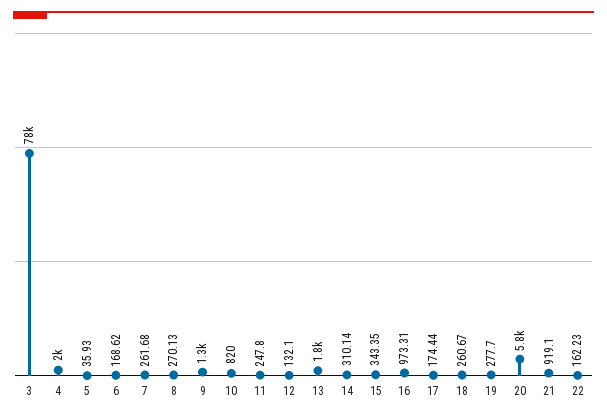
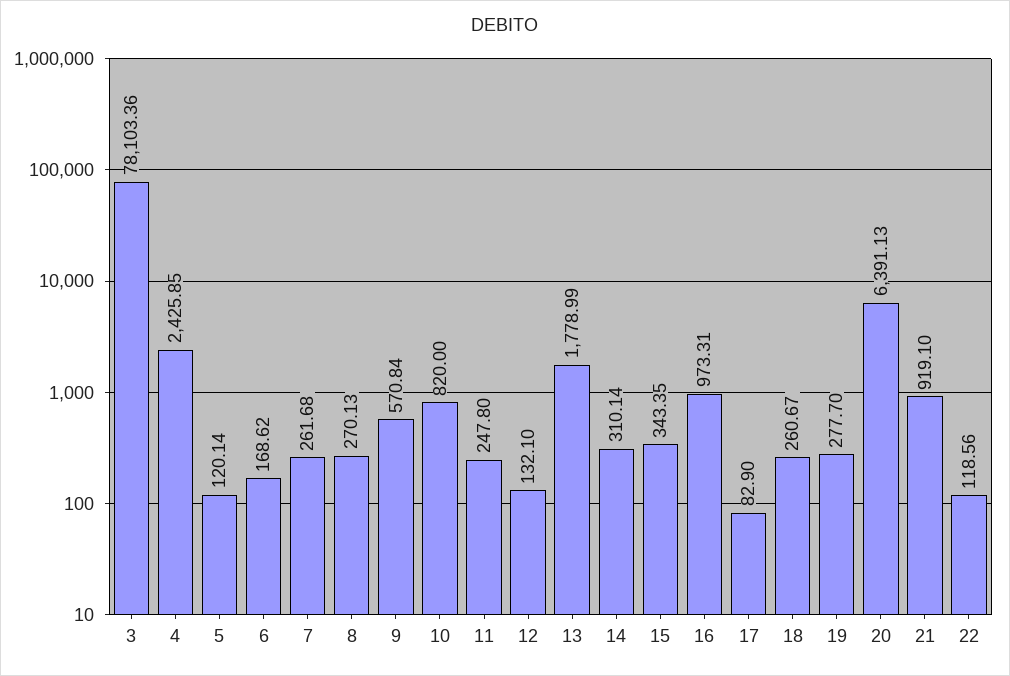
4: 2000 -> 2425.85
5: 35.93 -> 120.14
9: 1300 -> 570.84
17: 174.44 -> 82.9
20: 5800 -> 6391.13
22: 162.23 -> 118.56

